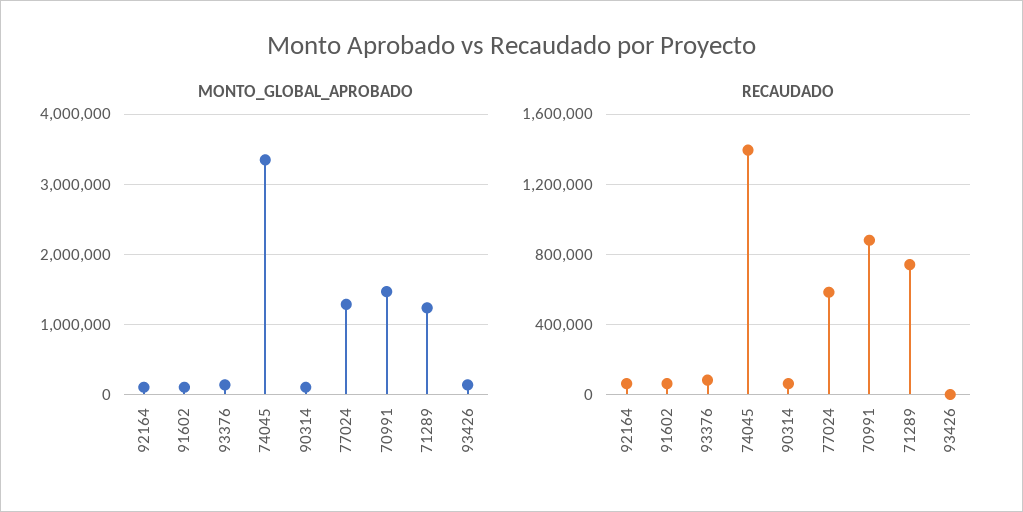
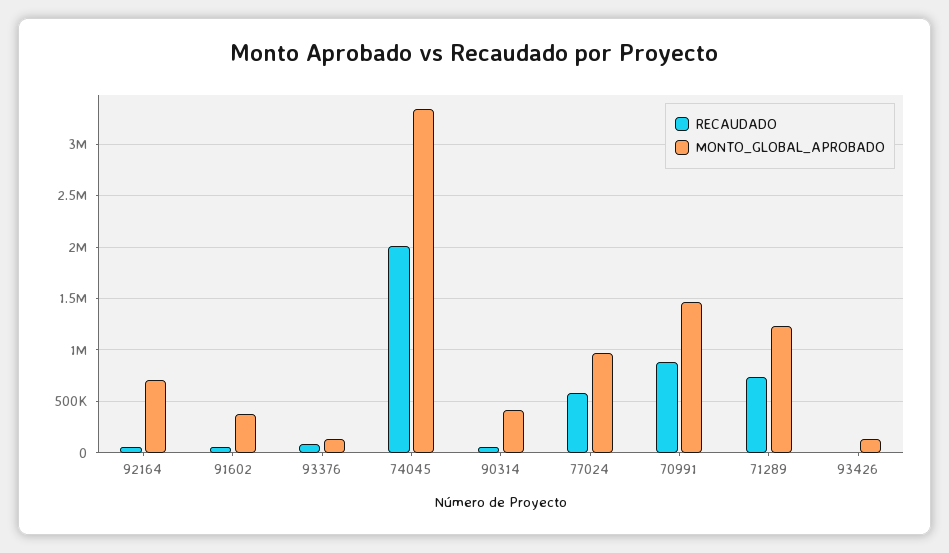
MONTO_GLOBAL_APROBADO, 92164: 100000 -> 700000
MONTO_GLOBAL_APROBADO, 91602: 100000 -> 400000
MONTO_GLOBAL_APROBADO, 90314: 100000 -> 400000
MONTO_GLOBAL_APROBADO, 77024: 1300000 -> 1000000
RECAUDADO, 74045: 1400000 -> 2000000

